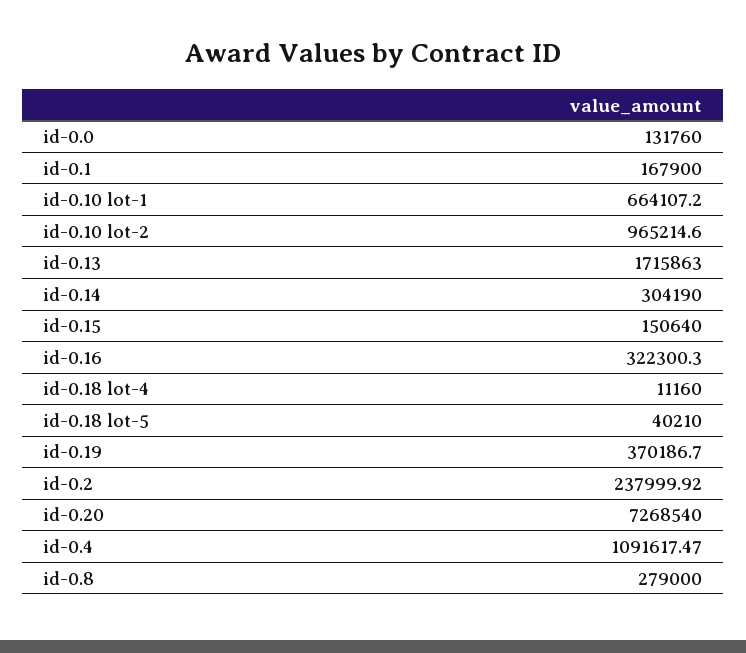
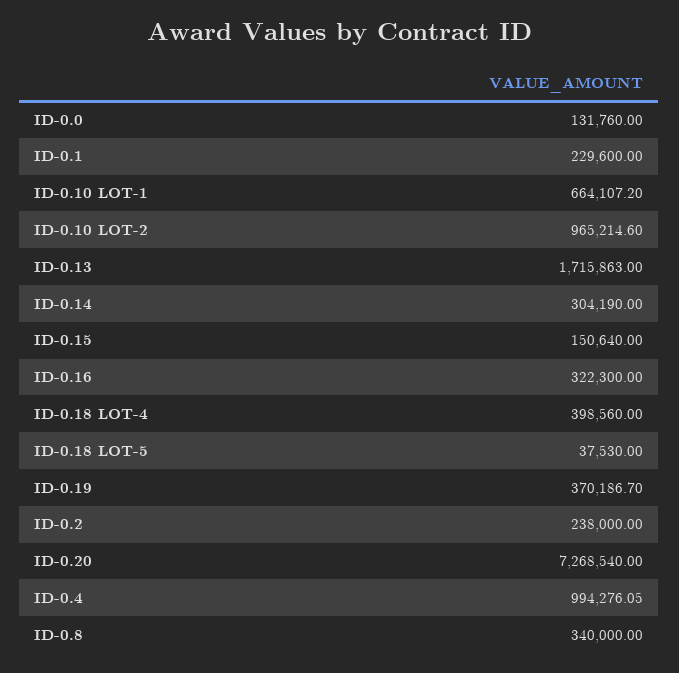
id-0.1: 167900 -> 229600
id-0.16: 322300.3 -> 322300
id-0.18 lot-4: 11160 -> 398560
id-0.18 lot-5: 40210 -> 37530
id-0.2: 237999.92 -> 238000
id-0.4: 1091617.47 -> 994276.05
id-0.8: 279000 -> 340000

